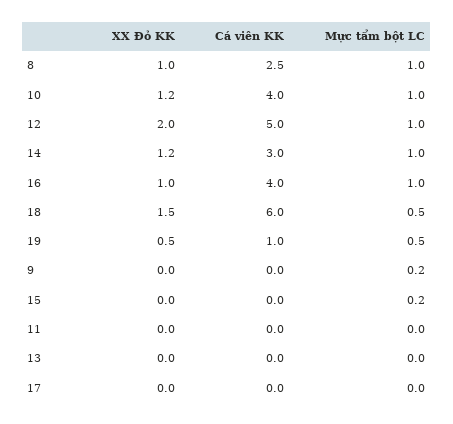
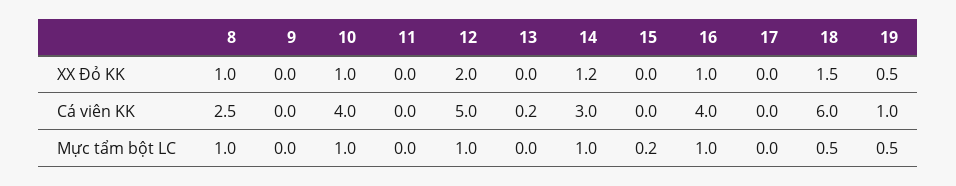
XX Đỏ KK, 10: 1.2 -> 1
Mực tẩm bột LC, 9: 0.2 -> 0
Cá viên KK, 13: 0 -> 0.2

